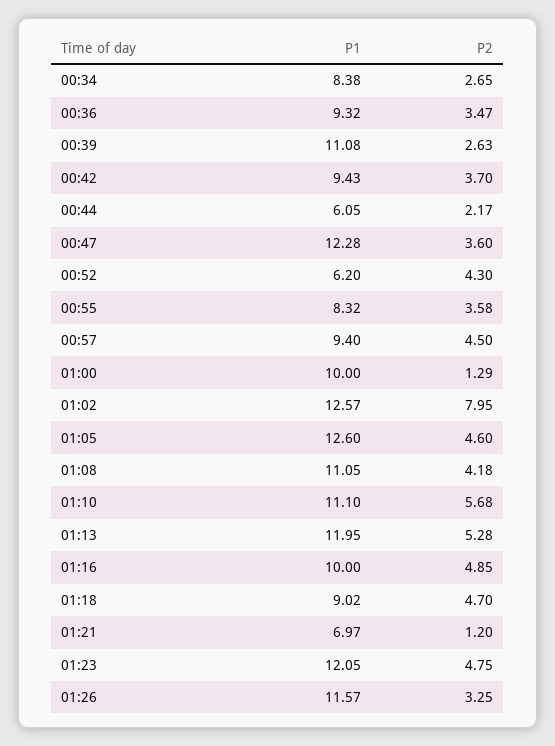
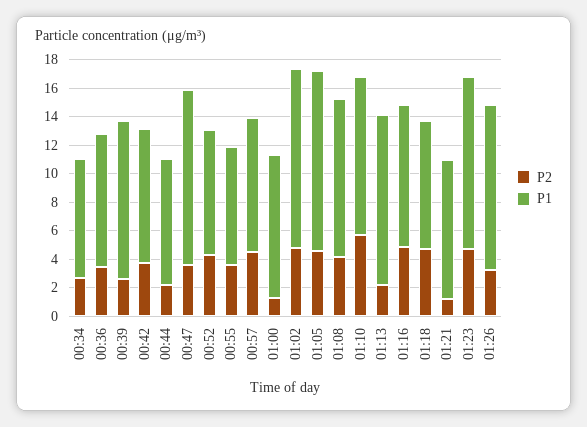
P1, 00:44: 6.05 -> 9
P1, 00:52: 6.2 -> 9
P2, 01:02: 7.95 -> 5
P2, 01:13: 5.28 -> 2
P1, 01:21: 6.97 -> 10

